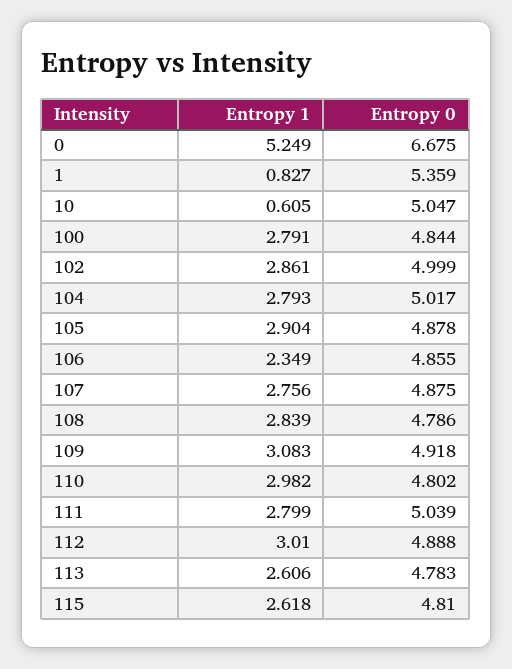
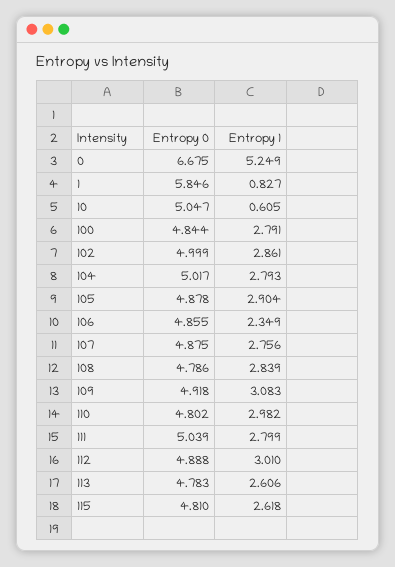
Entropy 0, 1: 5.359 -> 5.846

